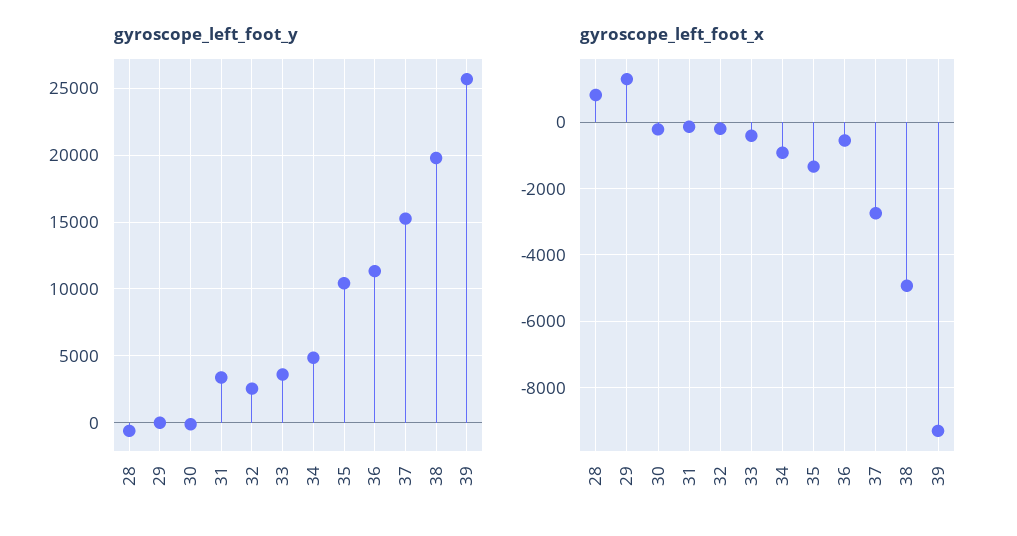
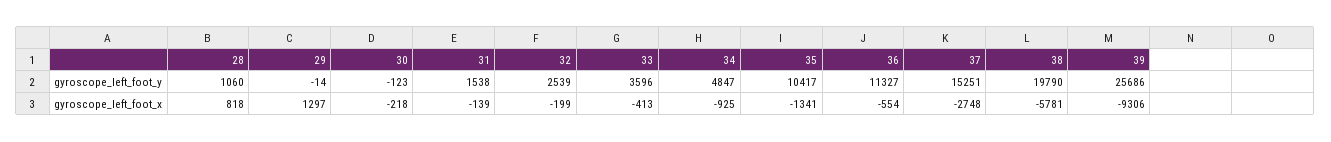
gyroscope_left_foot_y, 28: -500 -> 1060
gyroscope_left_foot_y, 31: 3500 -> 1538
gyroscope_left_foot_x, 38: -5000 -> -5781

